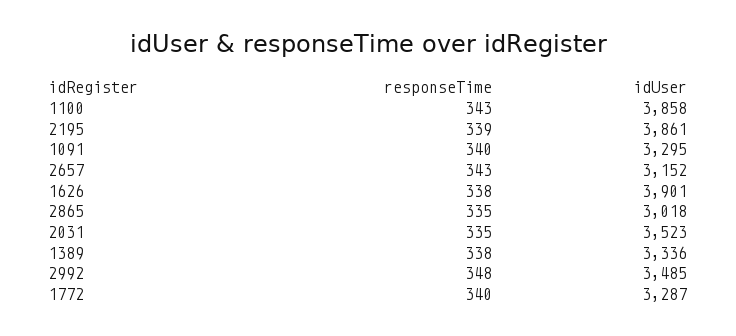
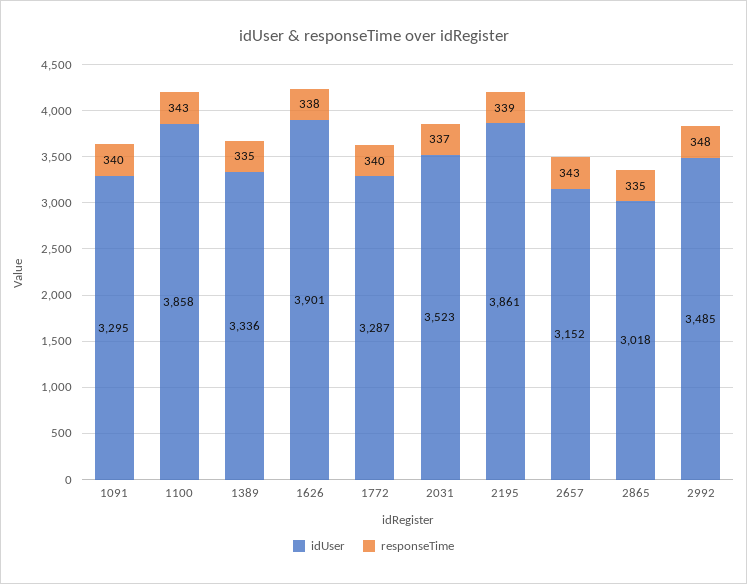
responseTime, 2031: 335 -> 337
responseTime, 1389: 338 -> 335

